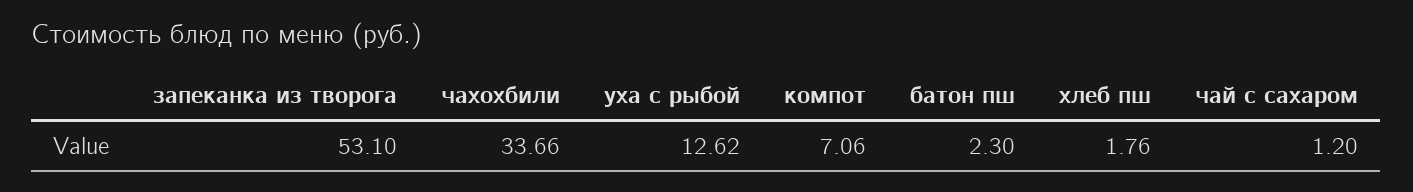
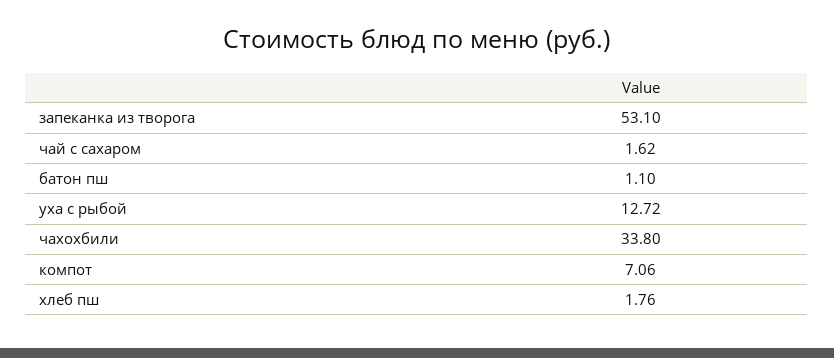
чахохбили: 33.66 -> 33.8
уха с рыбой: 12.62 -> 12.72
батон пш: 2.3 -> 1.1
чай с сахаром: 1.2 -> 1.62

